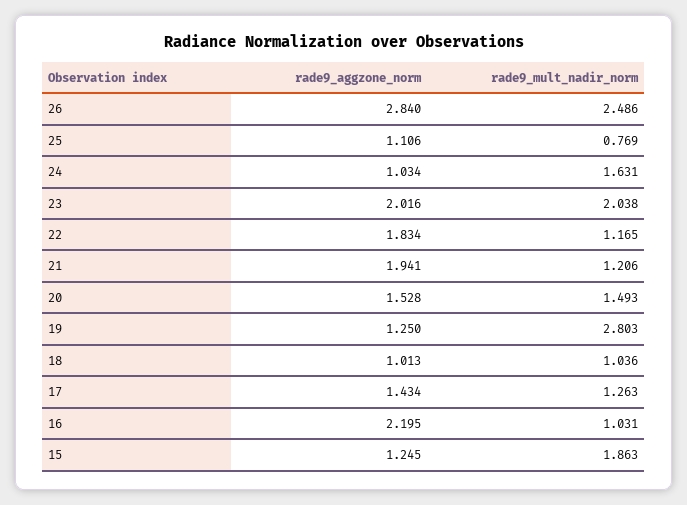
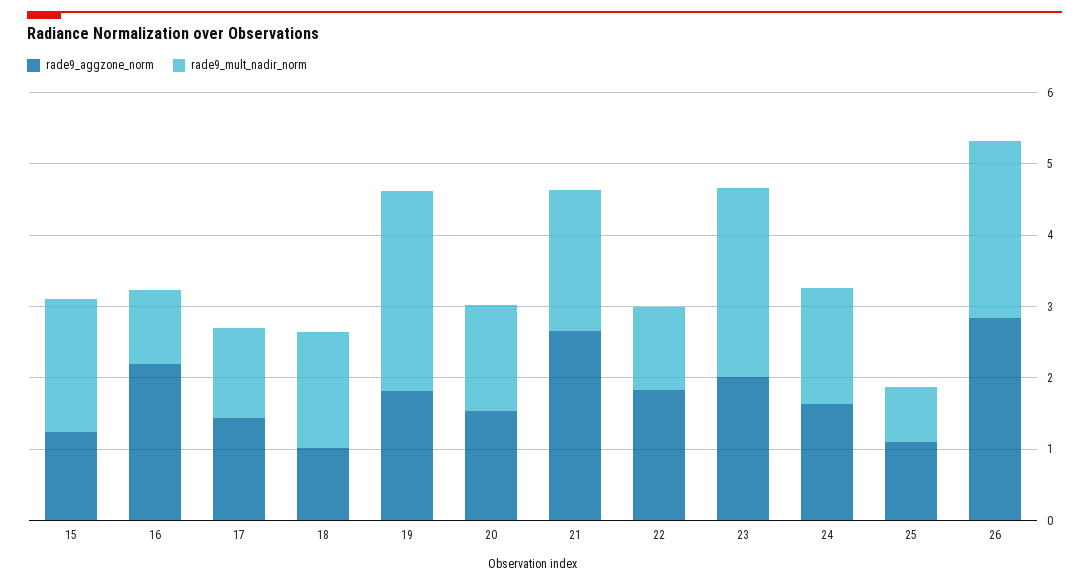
rade9_aggzone_norm, 24: 1.034 -> 1.6
rade9_mult_nadir_norm, 23: 2.038 -> 2.6
rade9_aggzone_norm, 21: 1.941 -> 2.6
rade9_mult_nadir_norm, 21: 1.206 -> 2
rade9_aggzone_norm, 19: 1.25 -> 1.8
rade9_mult_nadir_norm, 18: 1.036 -> 1.6

